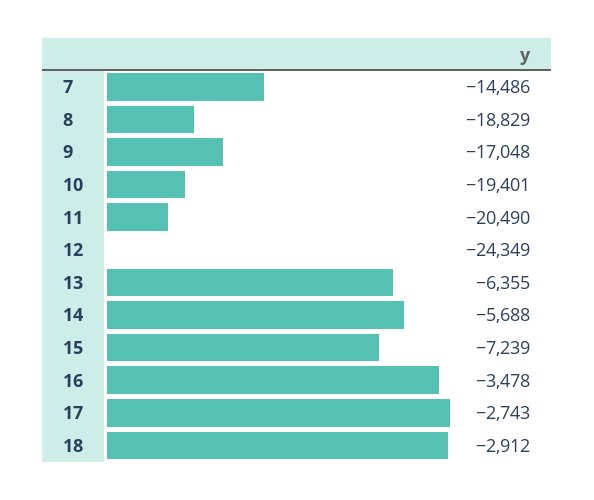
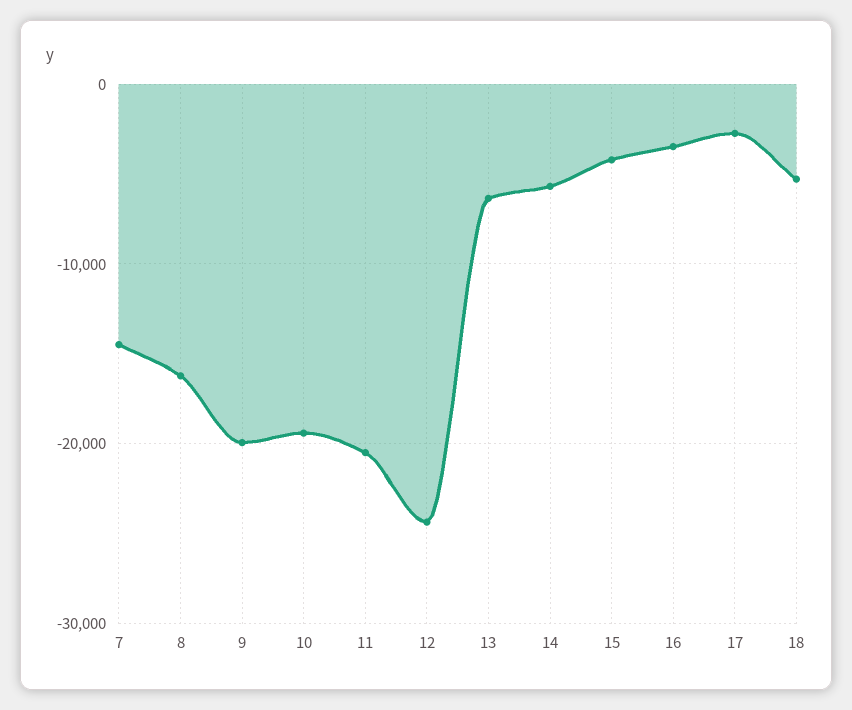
8: -18829 -> -16000
9: -17048 -> -20000
15: -7239 -> -4000
18: -2912 -> -5000

